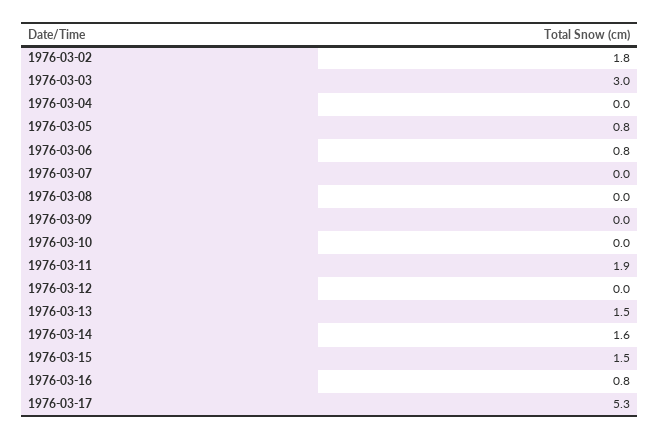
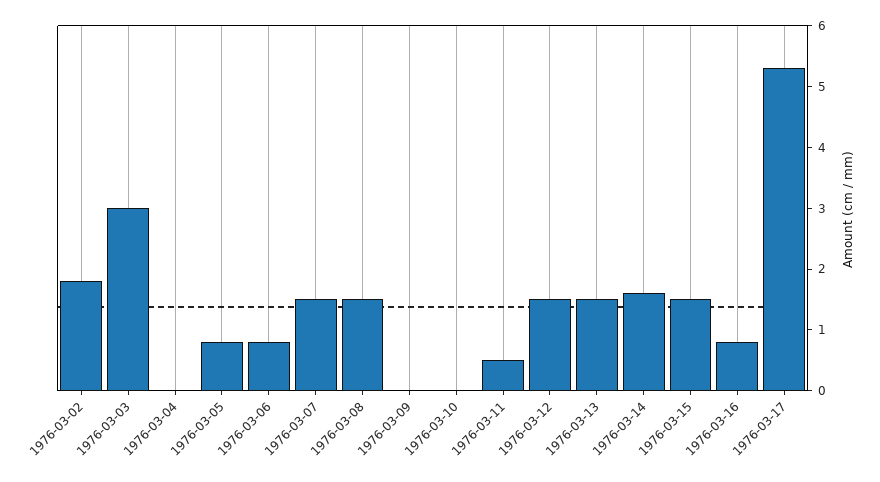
1976-03-07: 0 -> 1.5
1976-03-08: 0 -> 1.5
1976-03-11: 1.9 -> 0.5
1976-03-12: 0 -> 1.5

